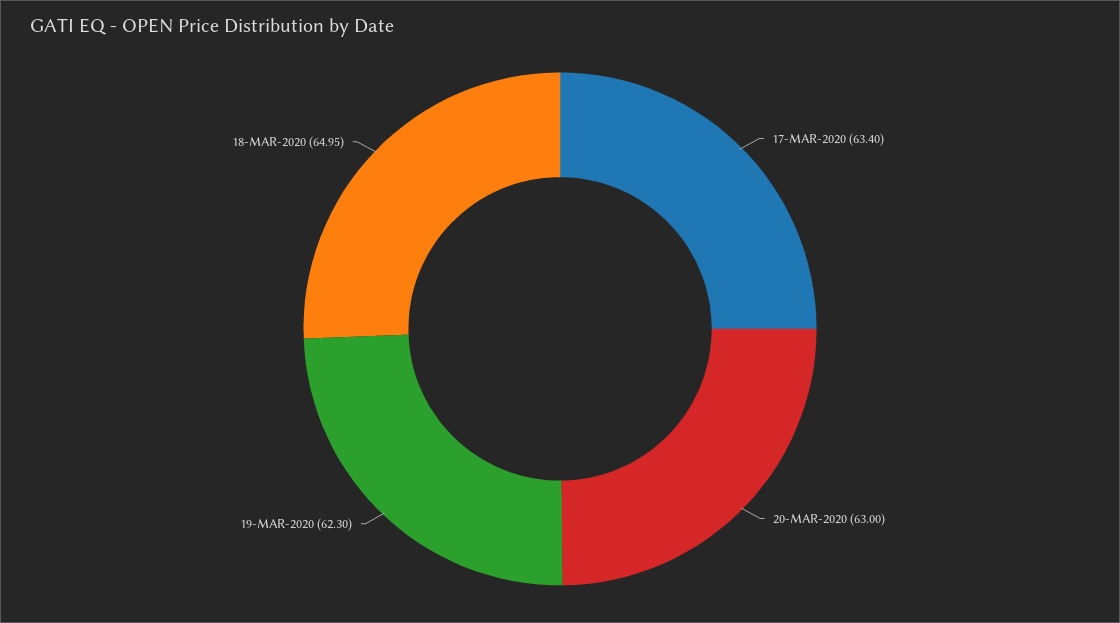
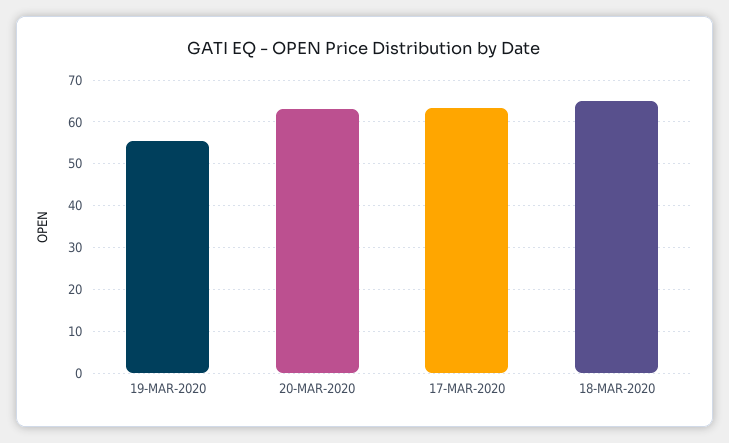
19-MAR-2020: 62.3 -> 56

